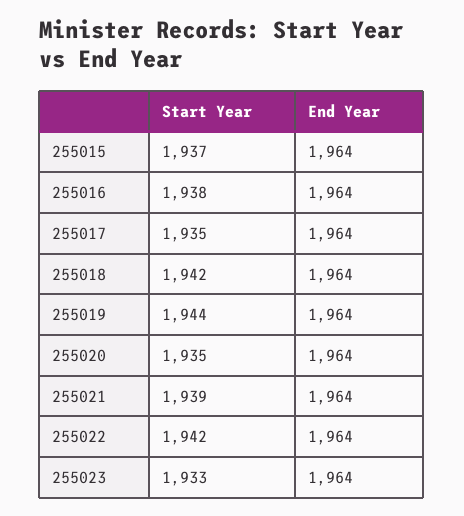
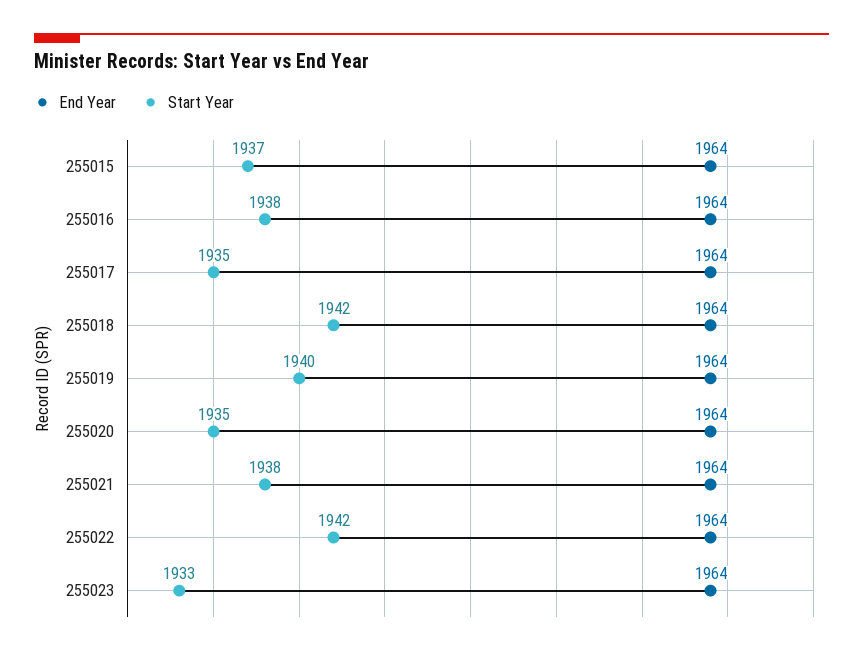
Start Year, 255019: 1944 -> 1940
Start Year, 255021: 1939 -> 1938

